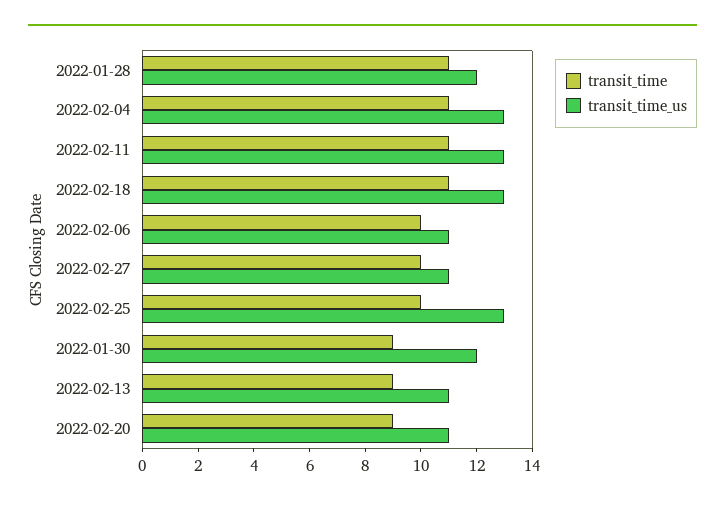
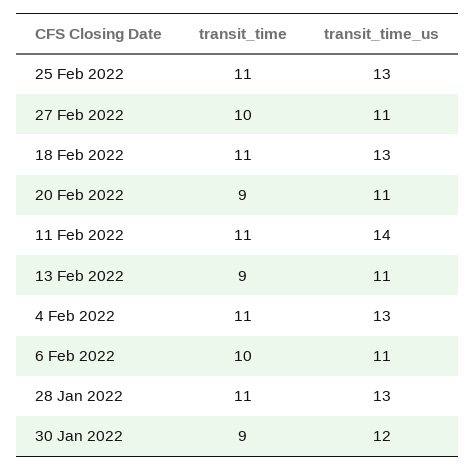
transit_time_us, 2022-01-28: 12 -> 13
transit_time_us, 2022-02-11: 13 -> 14
transit_time, 2022-02-25: 10 -> 11

